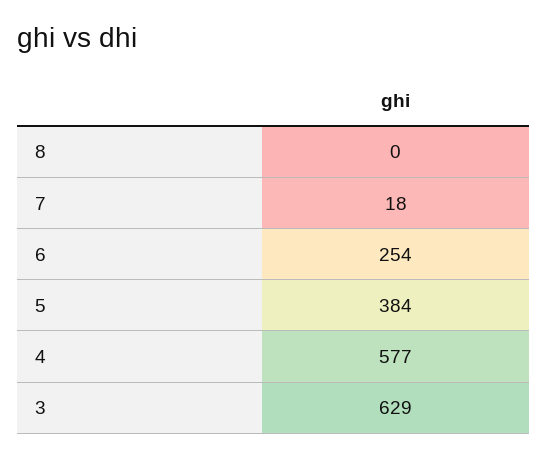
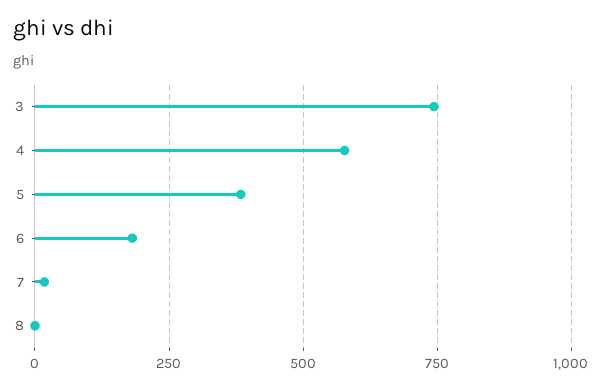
6: 254 -> 175
3: 629 -> 750

